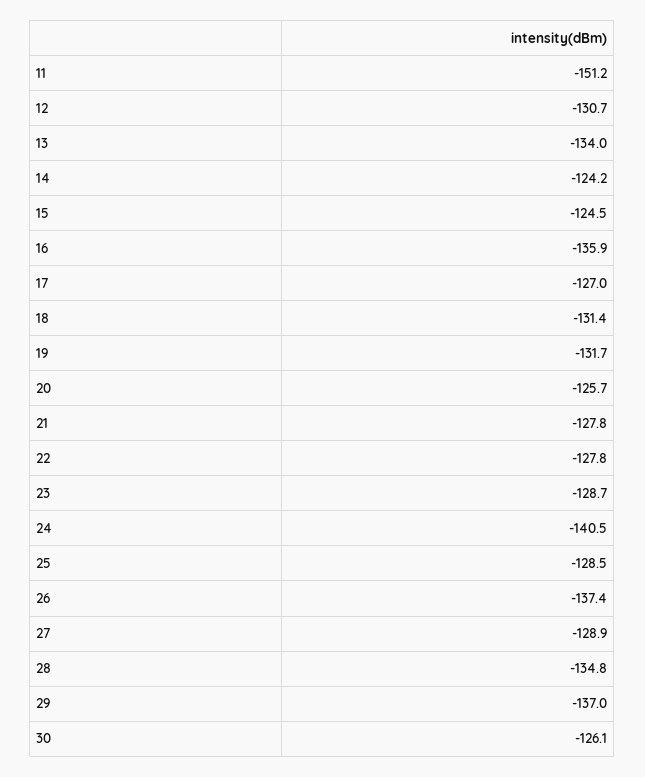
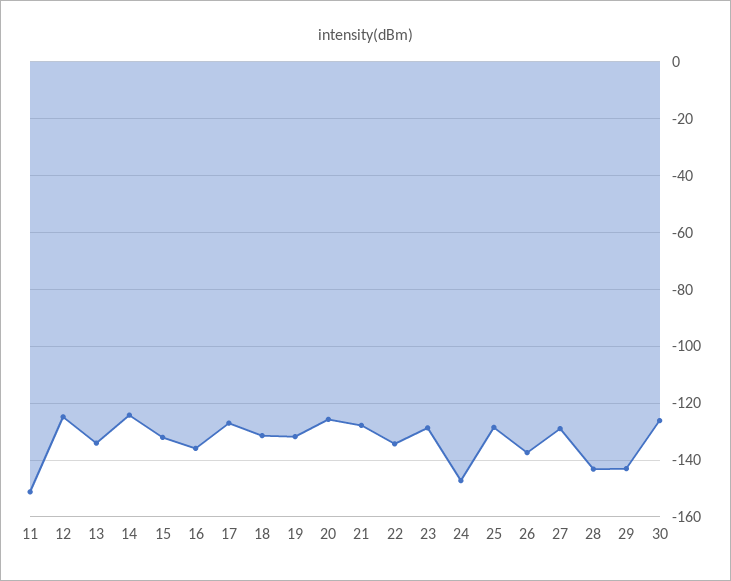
12: -130.7 -> -125
15: -124.5 -> -132.5
22: -127.8 -> -135
24: -140.5 -> -147.5
28: -134.8 -> -142.5
29: -137 -> -142.5

